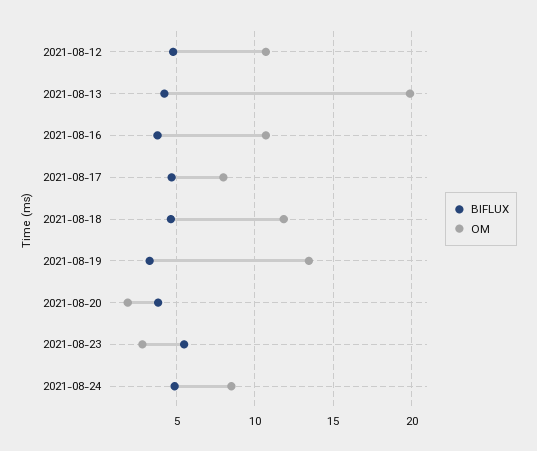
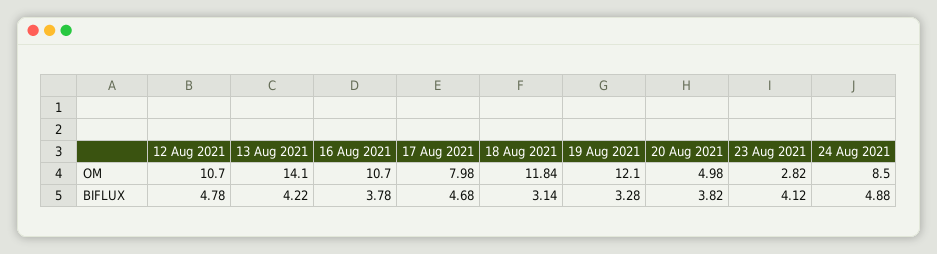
OM, 2021-08-13: 20 -> 14.1
BIFLUX, 2021-08-18: 4.5 -> 3.14
OM, 2021-08-19: 13.5 -> 12.1
OM, 2021-08-20: 2 -> 4.98
BIFLUX, 2021-08-23: 5.5 -> 4.12

